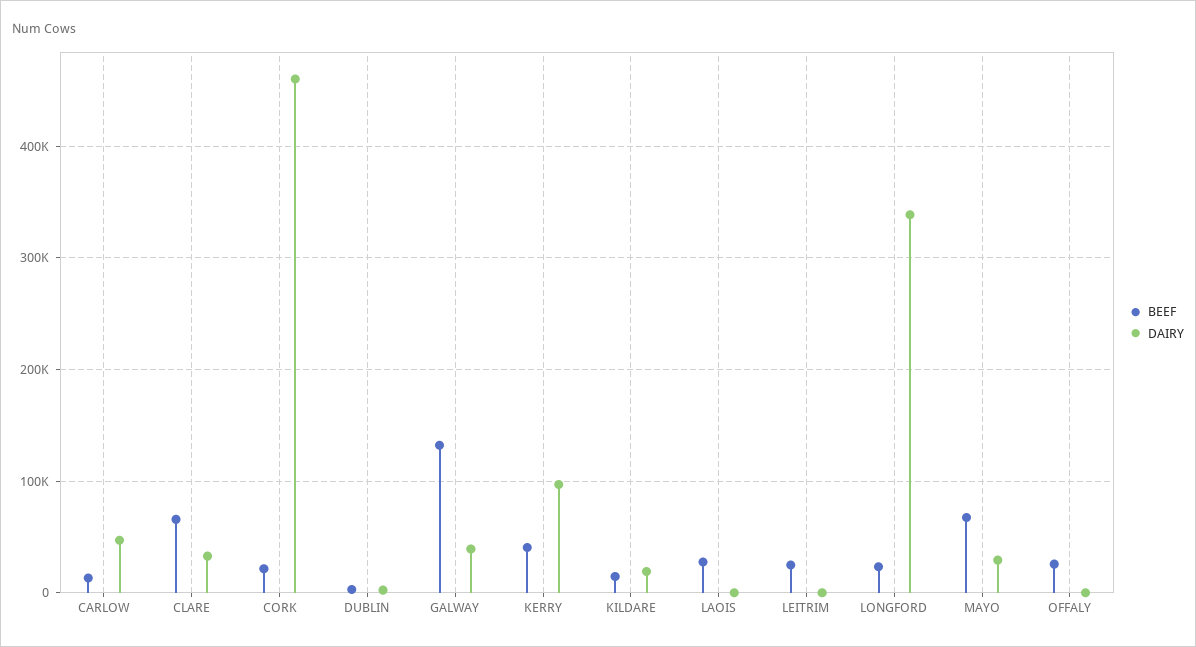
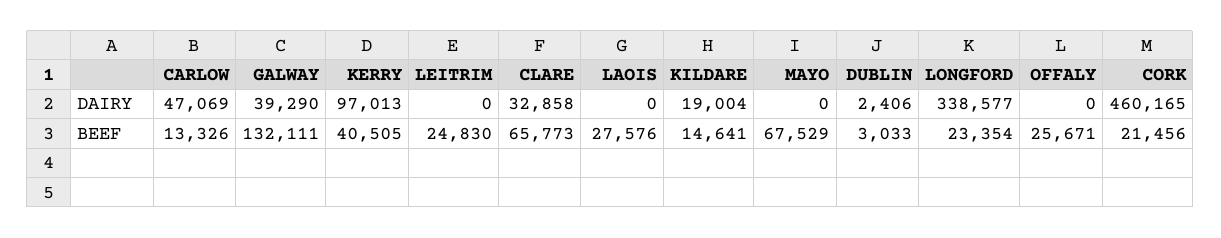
DAIRY, MAYO: 30000 -> 0

